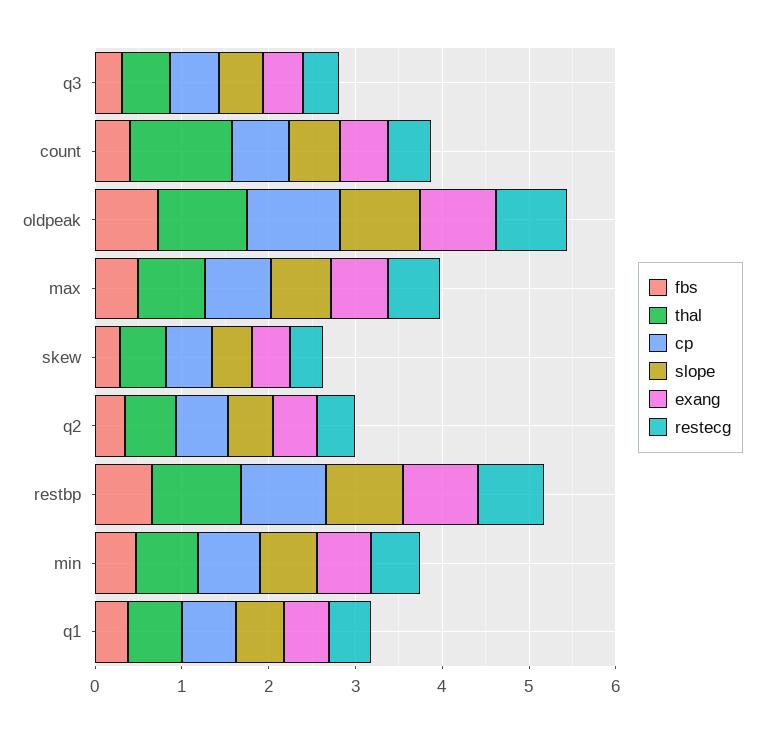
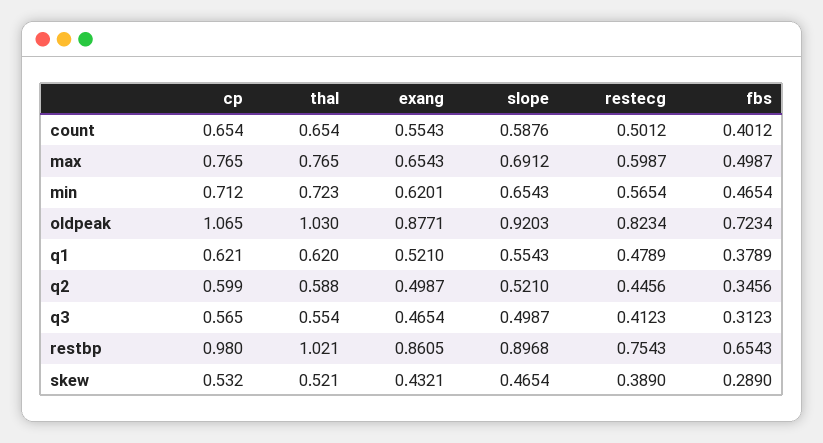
thal, count: 1.2 -> 0.654

